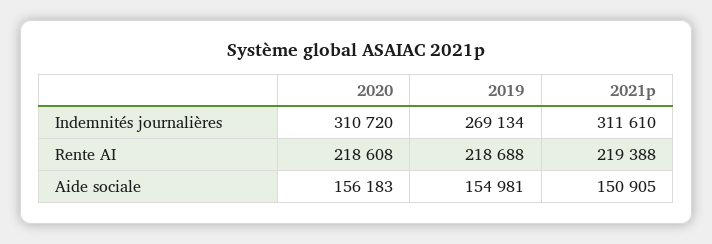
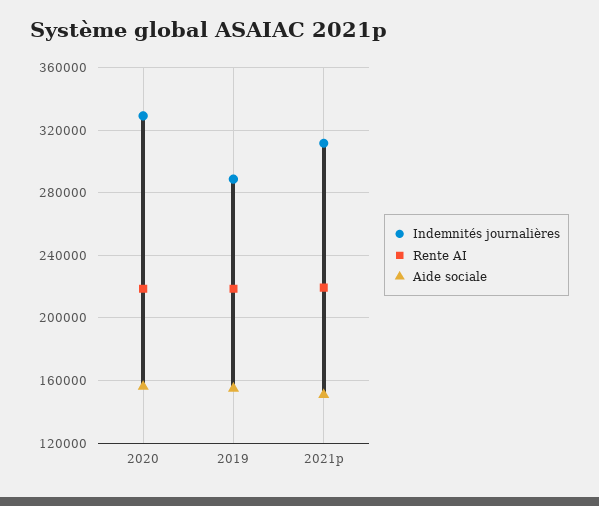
Indemnités journalières, 2020: 310720 -> 330000
Indemnités journalières, 2019: 269134 -> 290000

